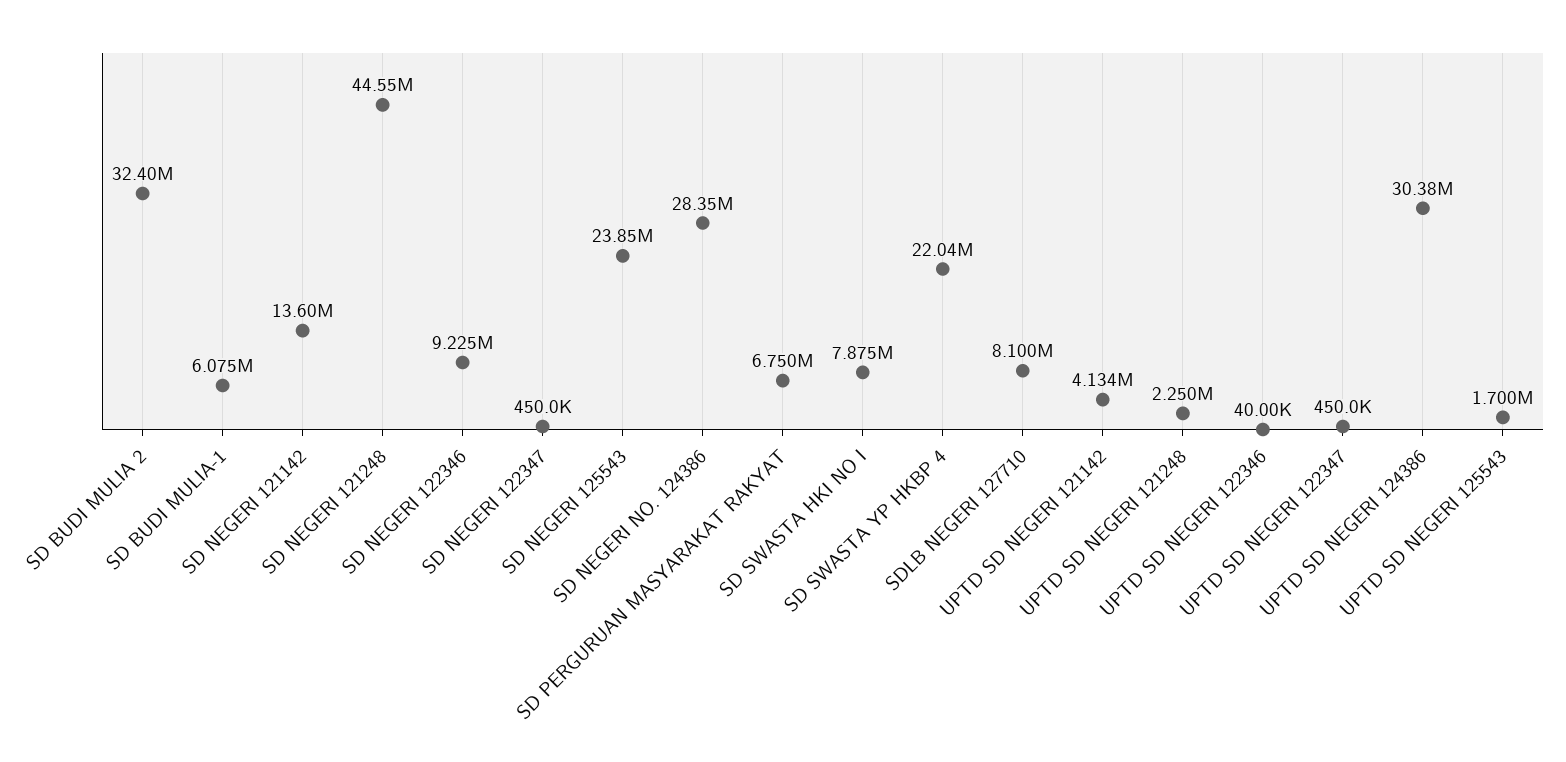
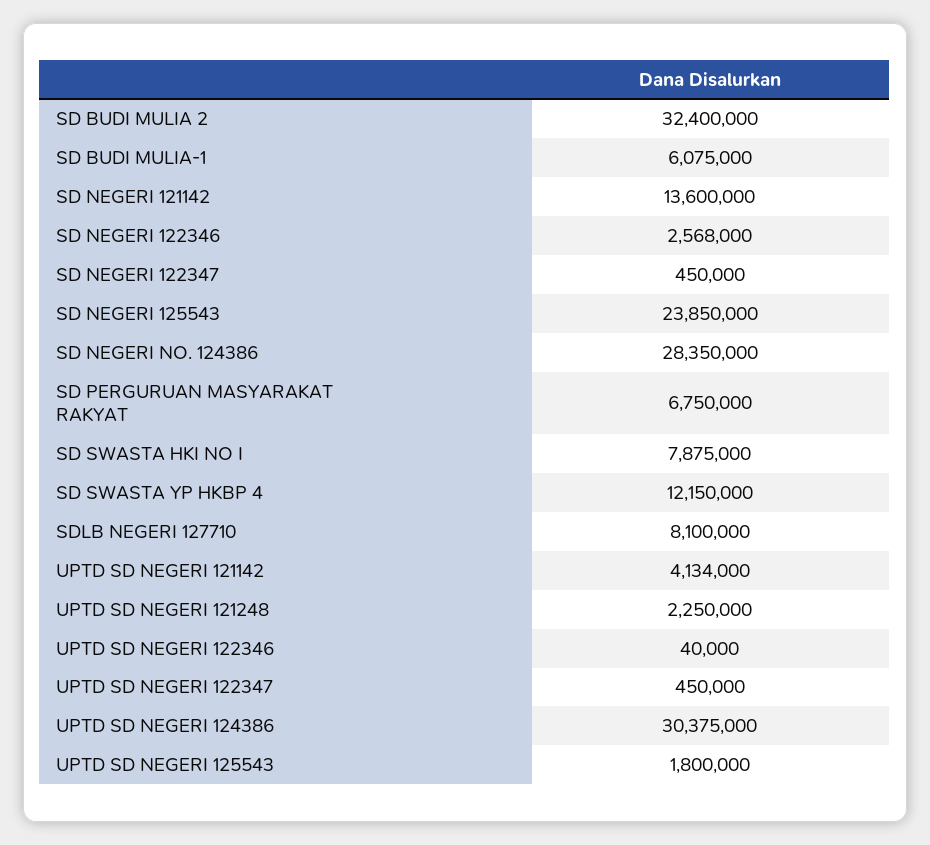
SD NEGERI 121248: 44550000 -> none
SD NEGERI 122346: 9225000 -> 2568000
SD SWASTA YP HKBP 4: 22040000 -> 12150000
UPTD SD NEGERI 125543: 1700000 -> 1800000

